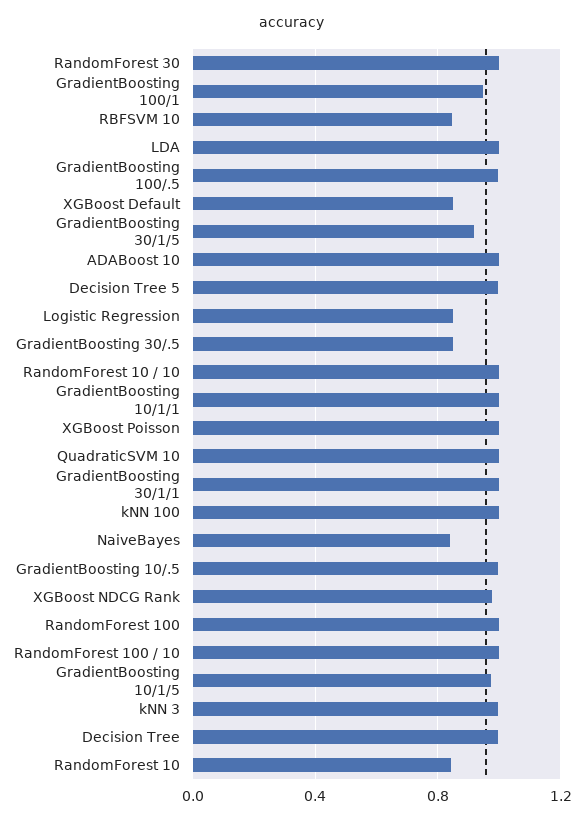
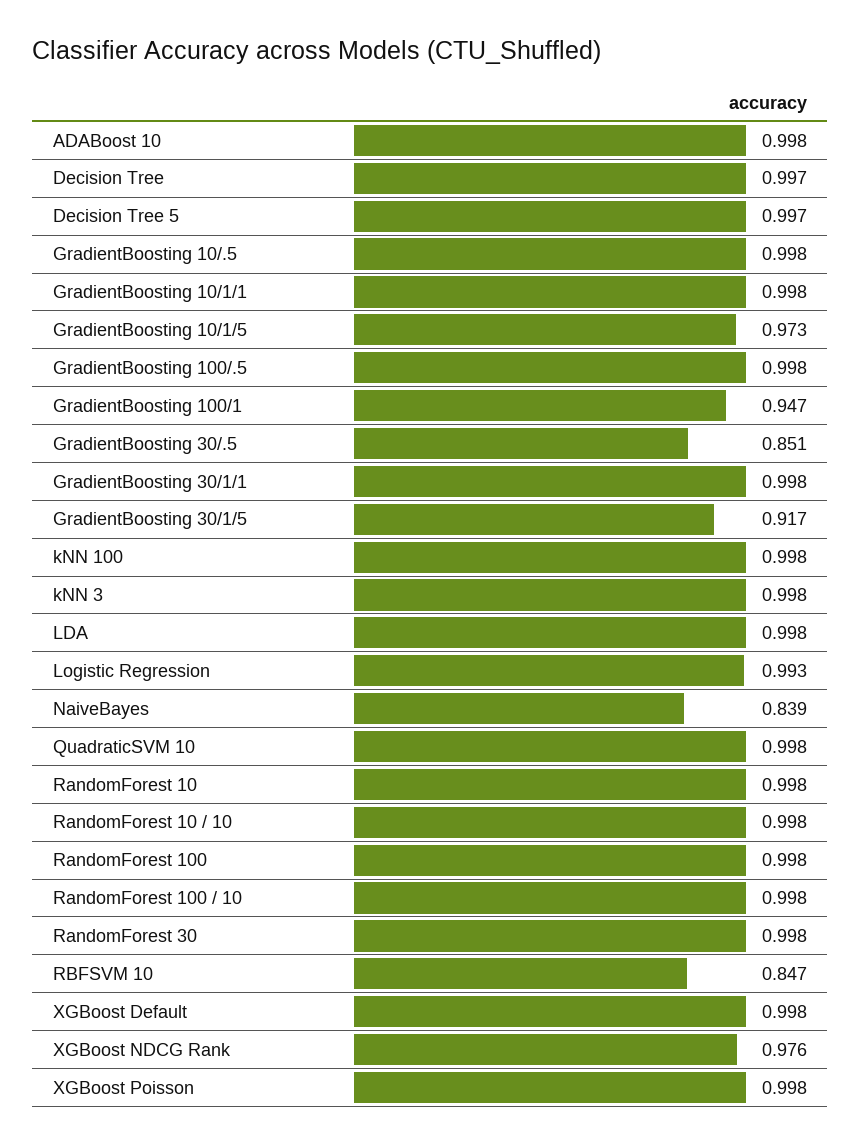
XGBoost Default: 0.85 -> 0.998
Logistic Regression: 0.85 -> 0.993
RandomForest 10: 0.85 -> 0.998

